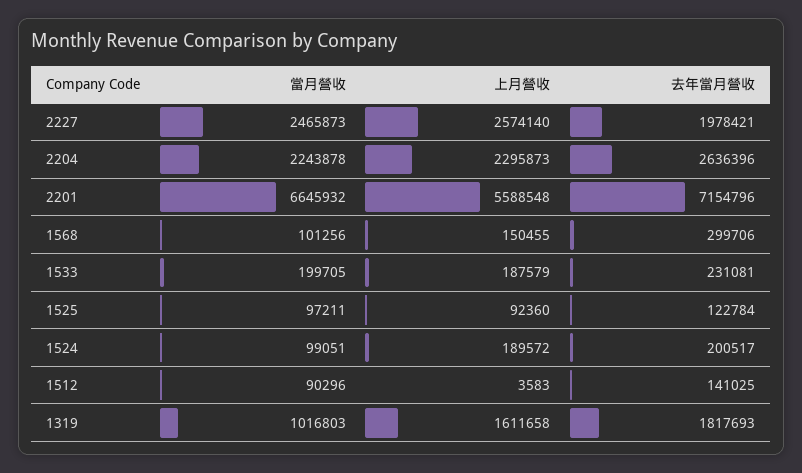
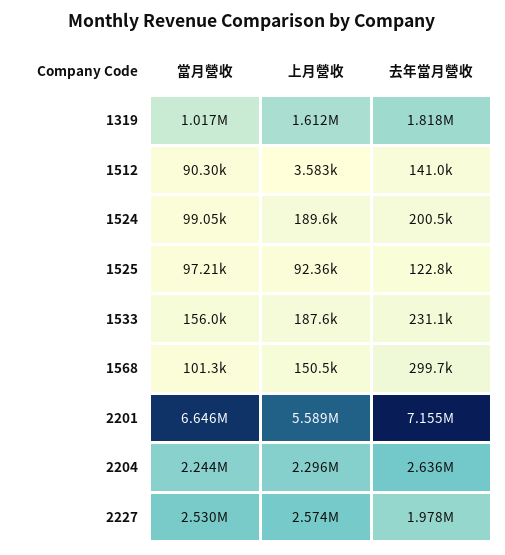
當月營收, 2227: 2465873 -> 2530000
當月營收, 1533: 199705 -> 156000

